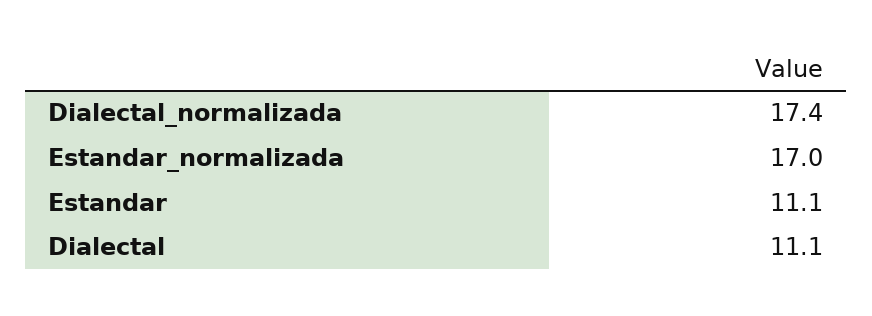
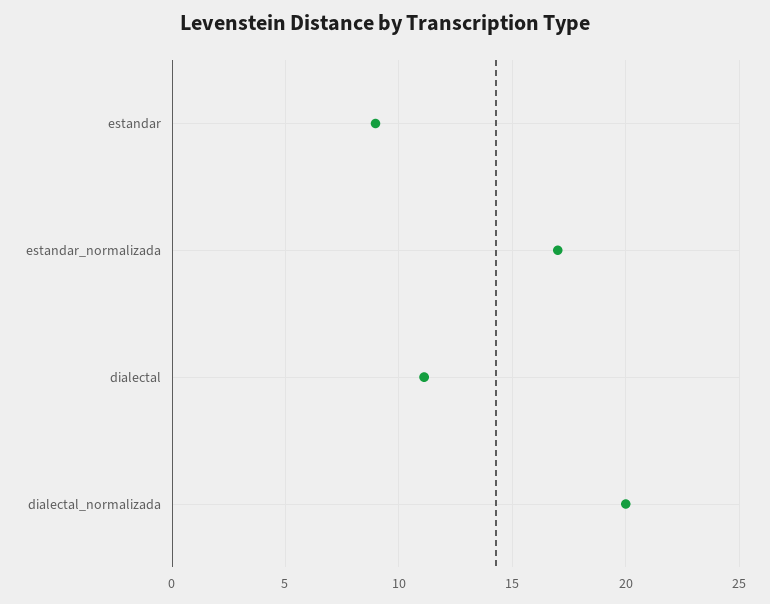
Dialectal_normalizada: 17.4 -> 20
Estandar: 11.1 -> 9

